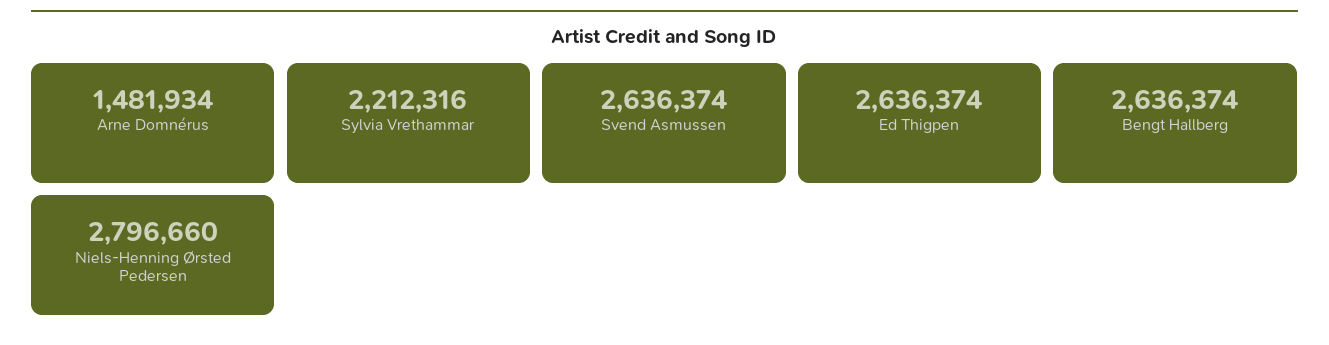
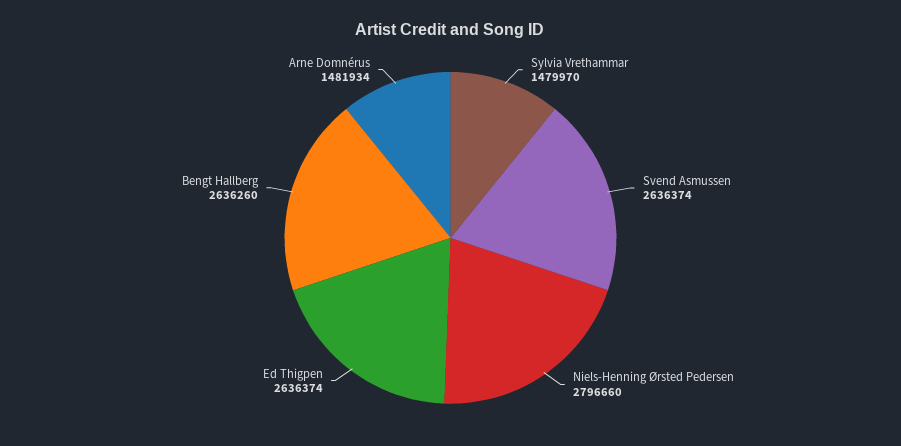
Sylvia Vrethammar: 2212316 -> 1479970
Bengt Hallberg: 2636374 -> 2636260

